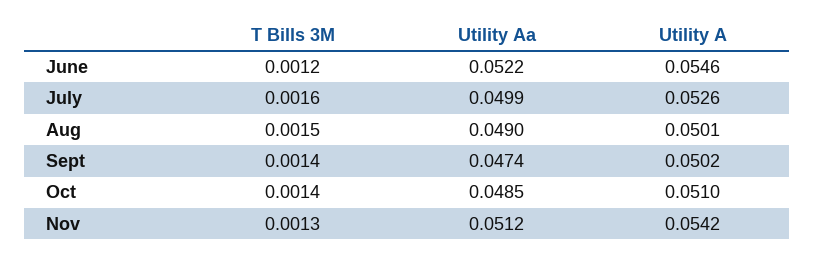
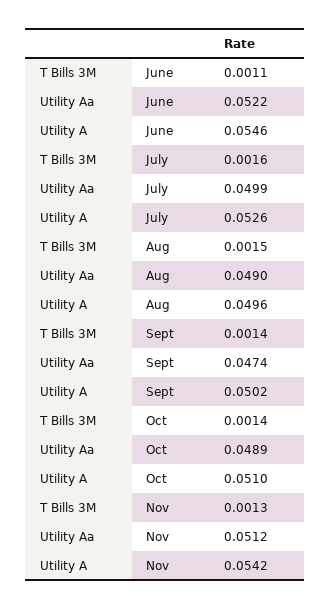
T Bills 3M, June: 0.0012 -> 0.0011
Utility A, Aug: 0.0501 -> 0.0496
Utility Aa, Oct: 0.0485 -> 0.0489

